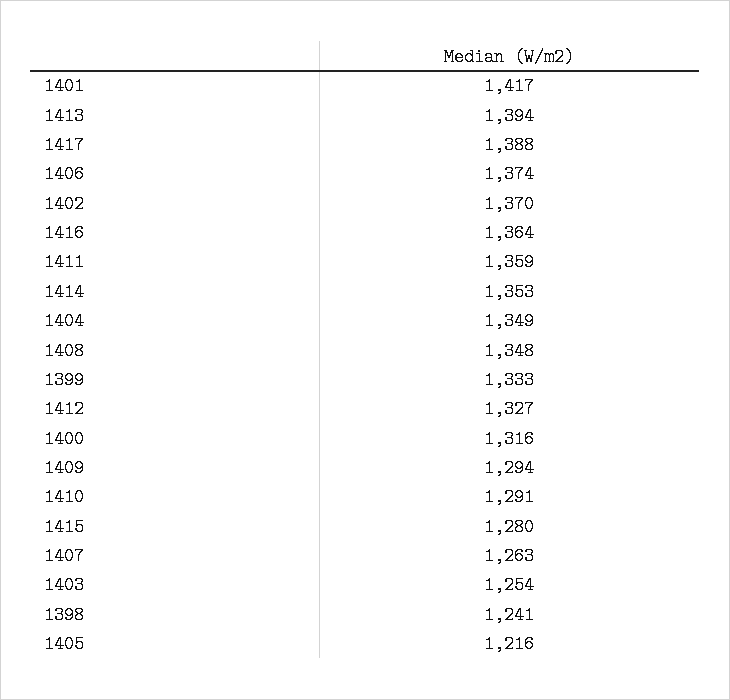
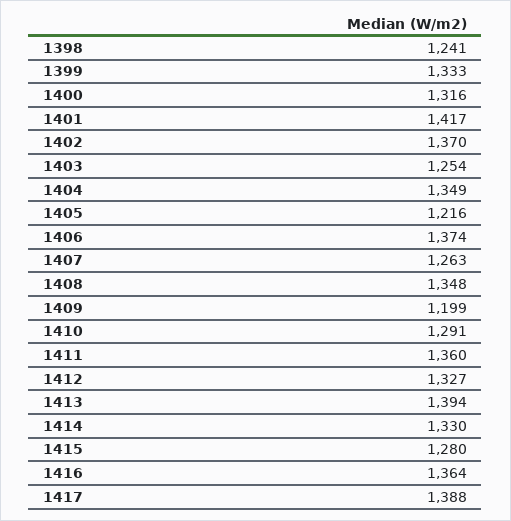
1411: 1359 -> 1360
1414: 1353 -> 1330
1409: 1294 -> 1199

